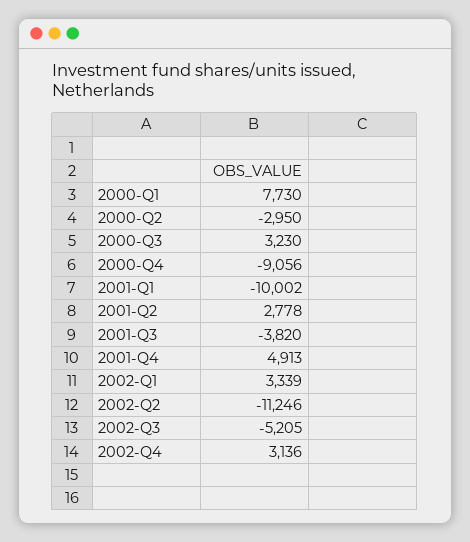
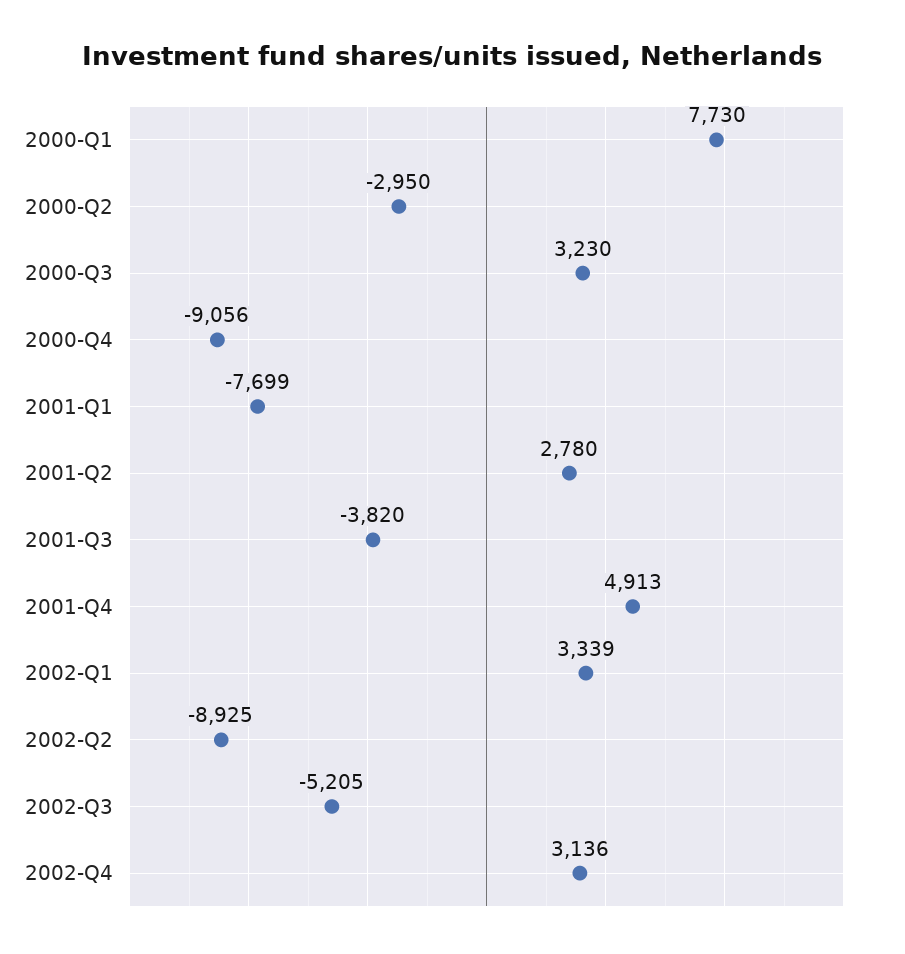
2001-Q1: -10002 -> -7699
2001-Q2: 2778 -> 2780
2002-Q2: -11246 -> -8925

